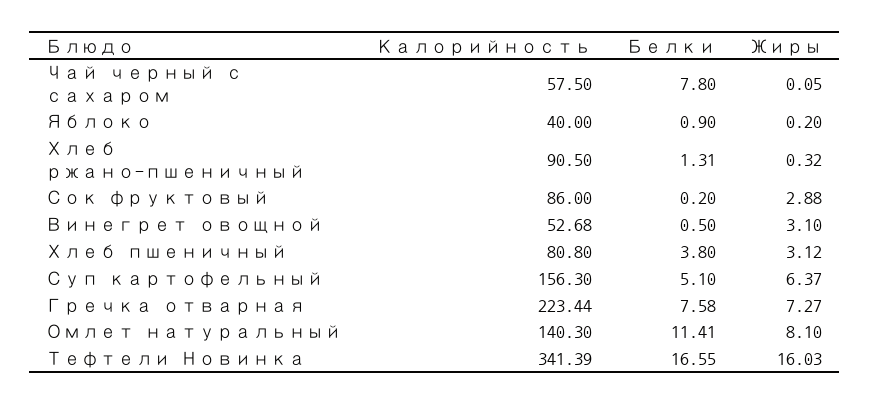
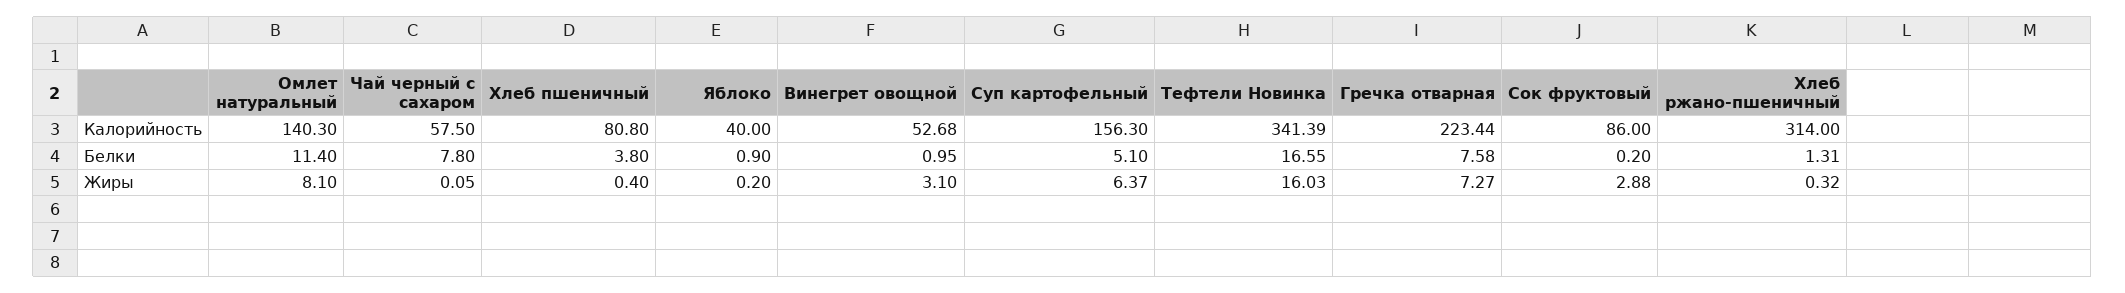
Калорийность, Хлеб ржано-пшеничный: 90.5 -> 314
Белки, Винегрет овощной: 0.5 -> 0.95
Жиры, Хлеб пшеничный: 3.12 -> 0.4
Белки, Омлет натуральный: 11.41 -> 11.4

